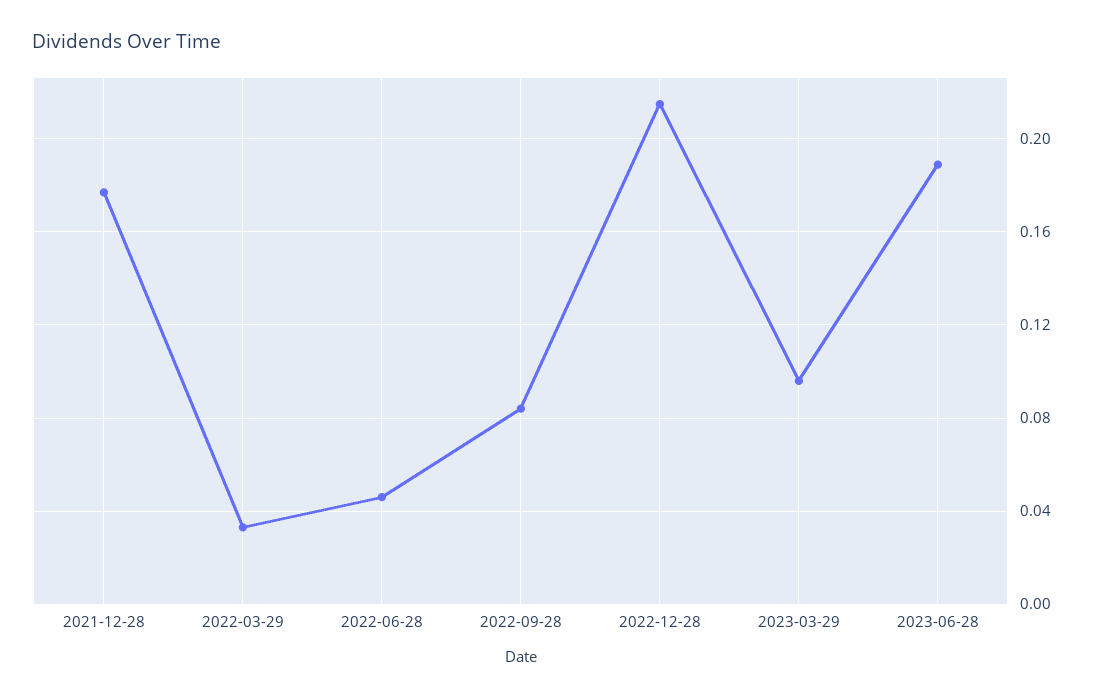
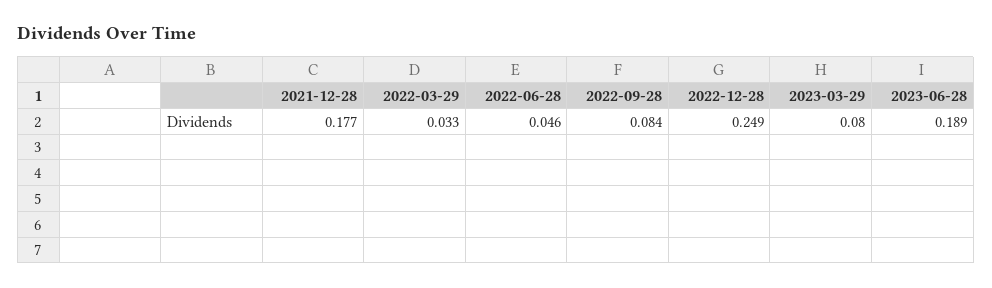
2022-12-28: 0.215 -> 0.249
2023-03-29: 0.095 -> 0.08

